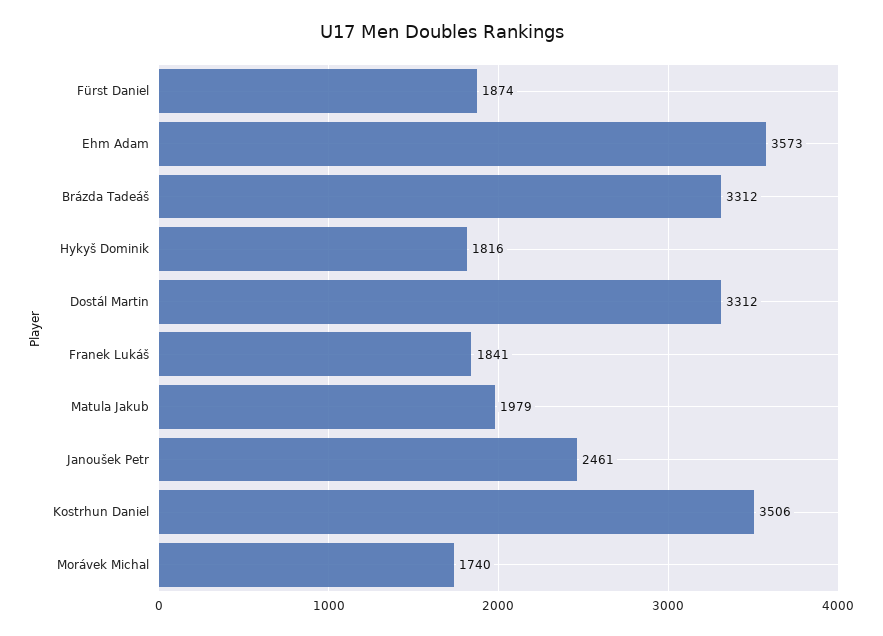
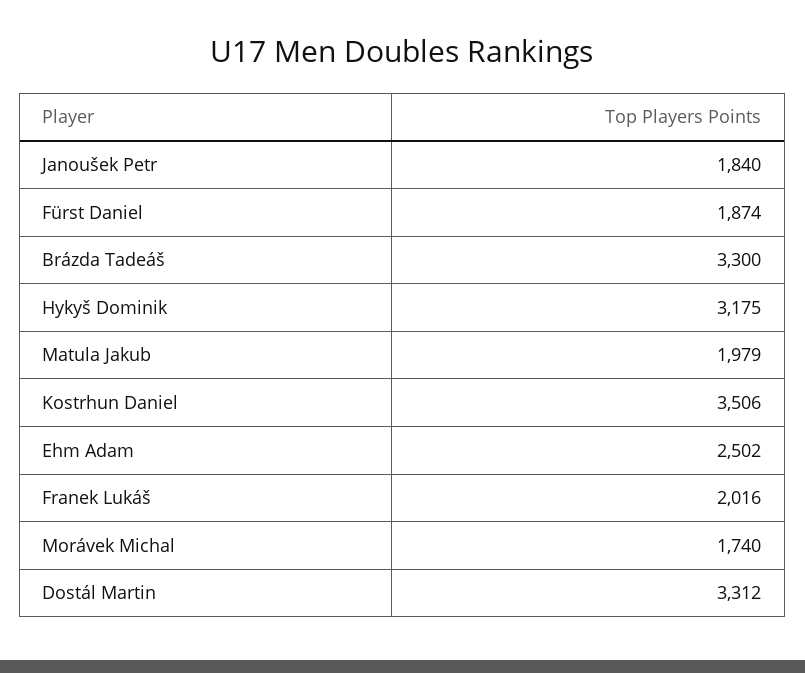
Ehm Adam: 3573 -> 2502
Brázda Tadeáš: 3312 -> 3300
Hykyš Dominik: 1816 -> 3175
Franek Lukáš: 1841 -> 2016
Janoušek Petr: 2461 -> 1840

